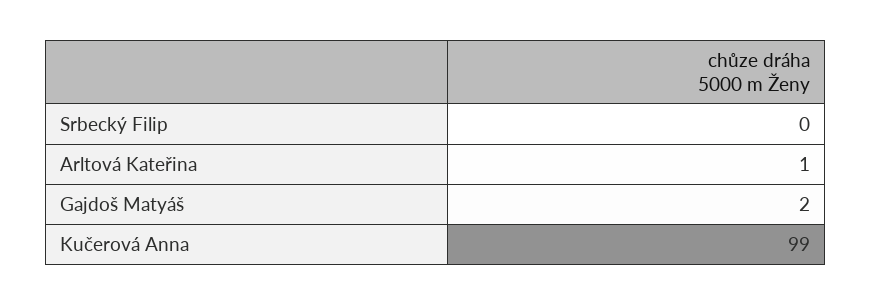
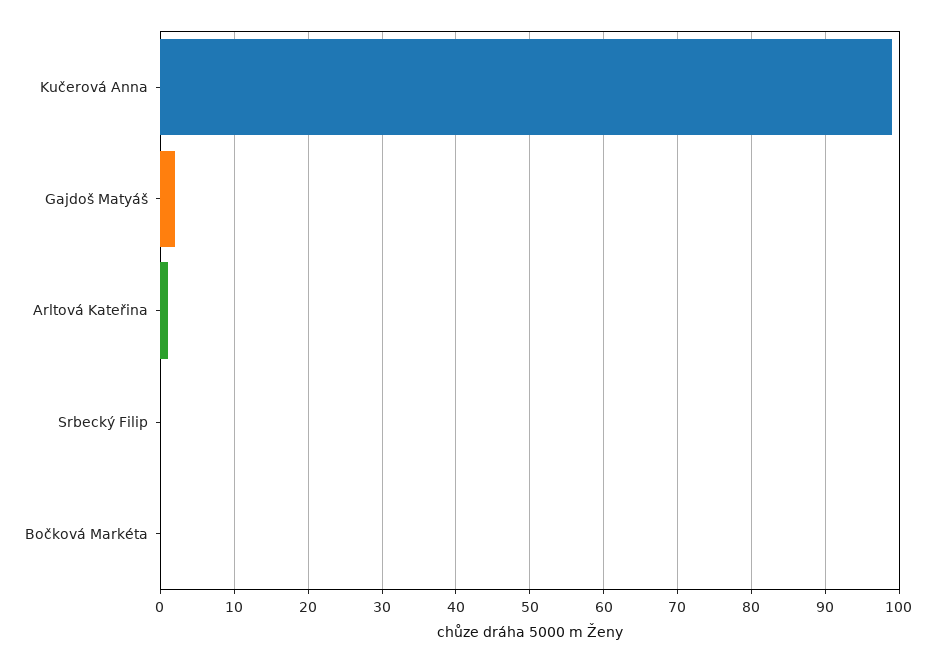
Bočková Markéta: none -> 0

